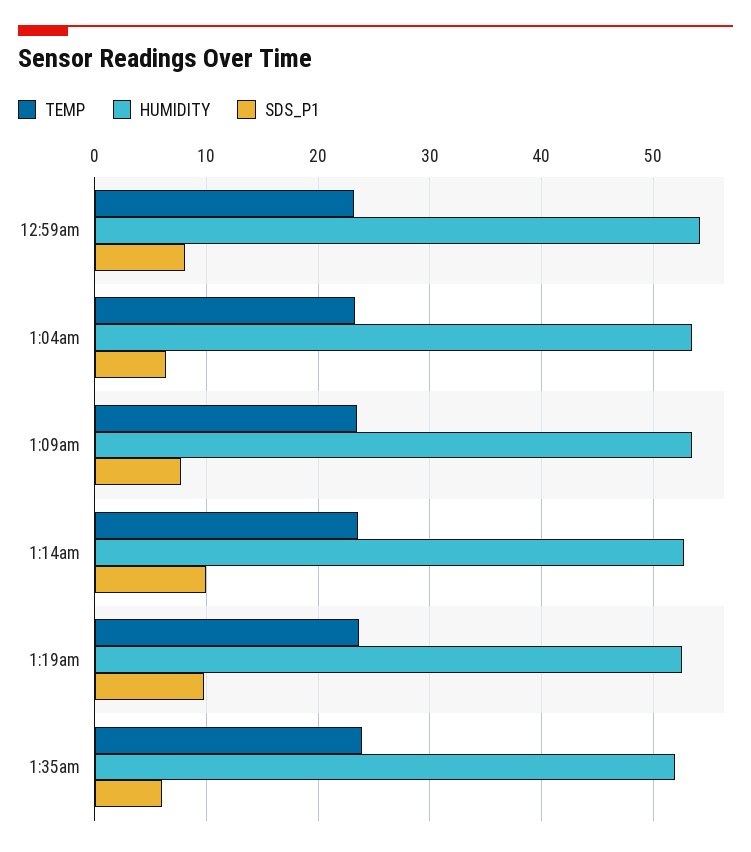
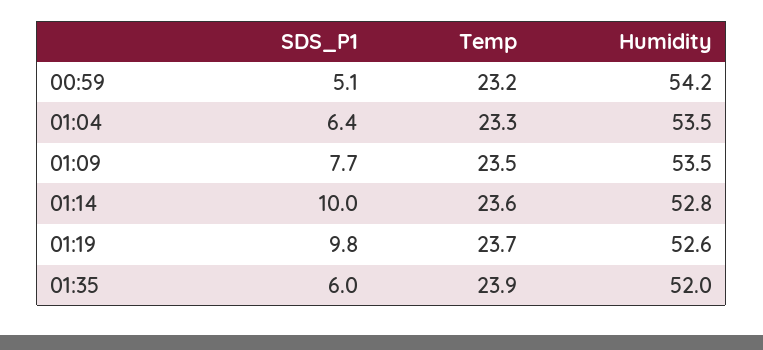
SDS_P1, 12:59am: 8 -> 5.1

